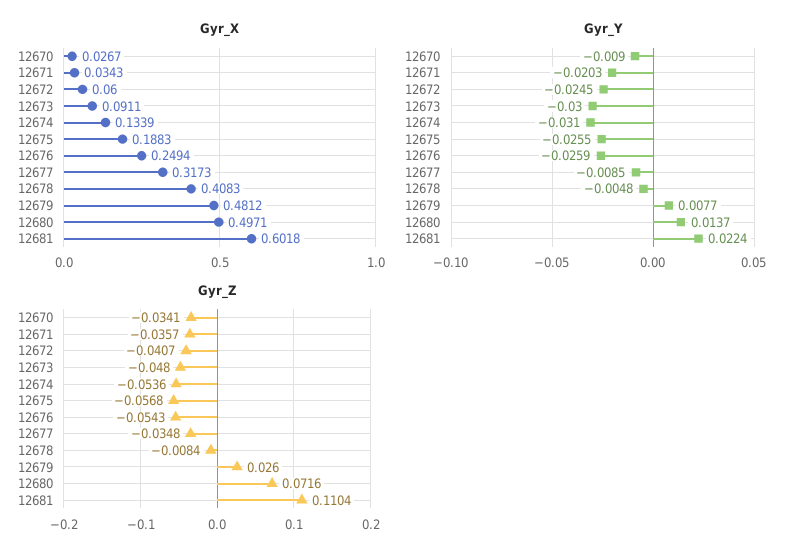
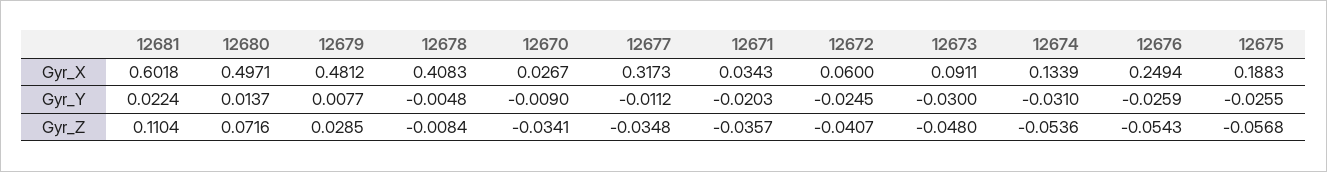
Gyr_Y, 12677: -0.0085 -> -0.0112
Gyr_Z, 12679: 0.026 -> 0.0285

